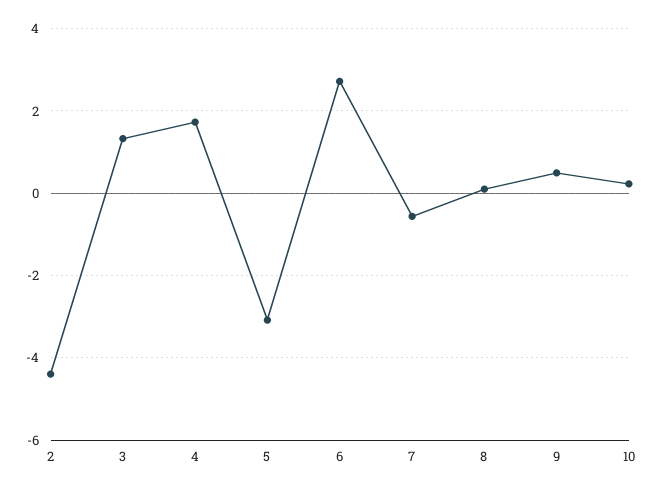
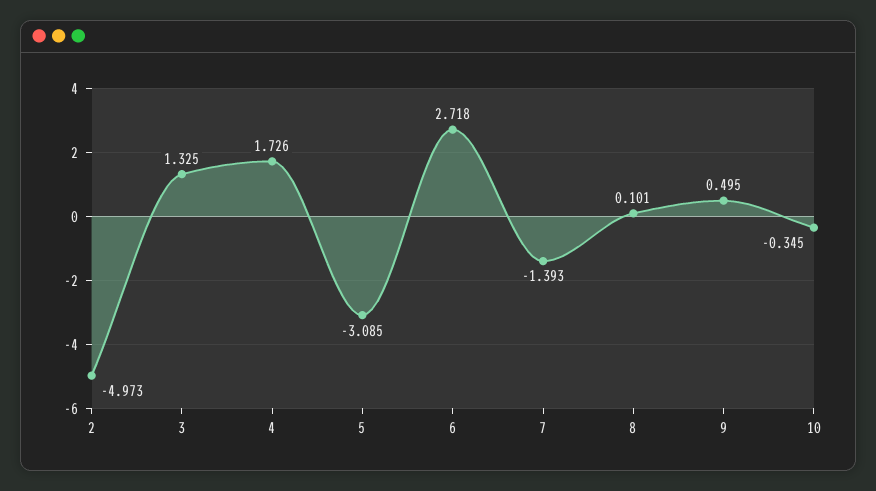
2: -4.4 -> -4.973
7: -0.6 -> -1.393
10: 0.2 -> -0.345

